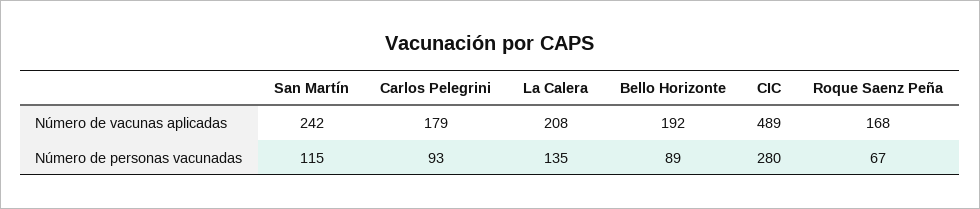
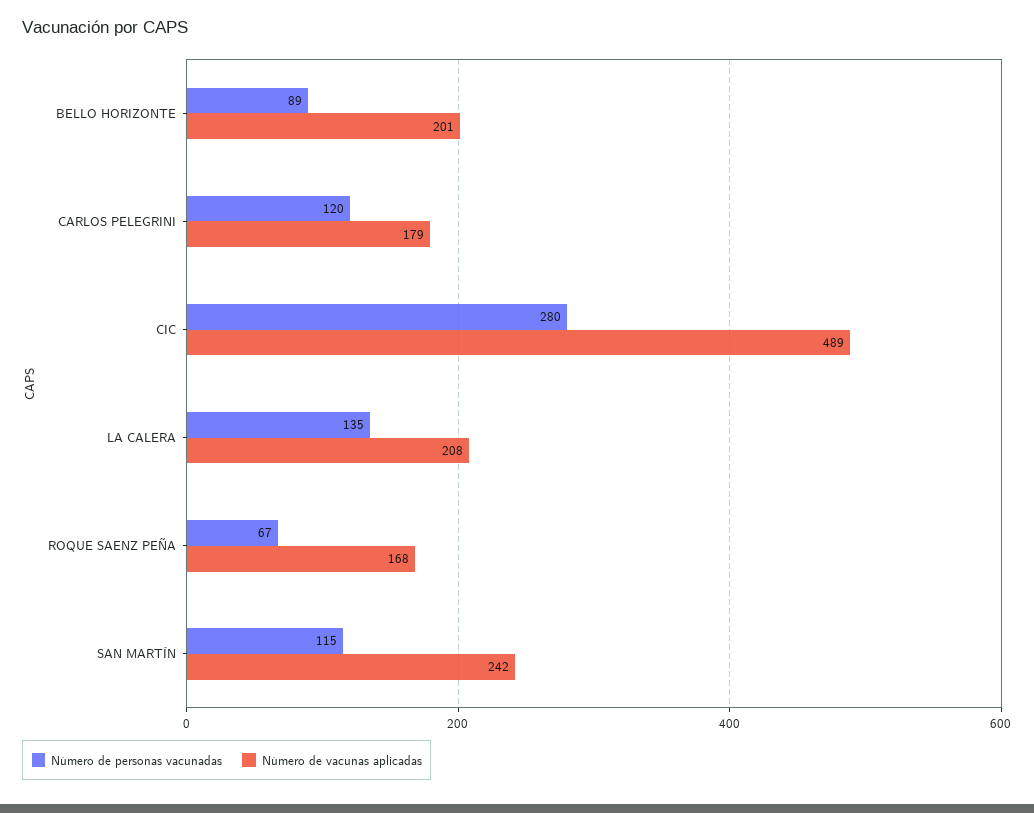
Número de vacunas aplicadas, Bello Horizonte: 192 -> 201
Número de personas vacunadas, Carlos Pelegrini: 93 -> 120

